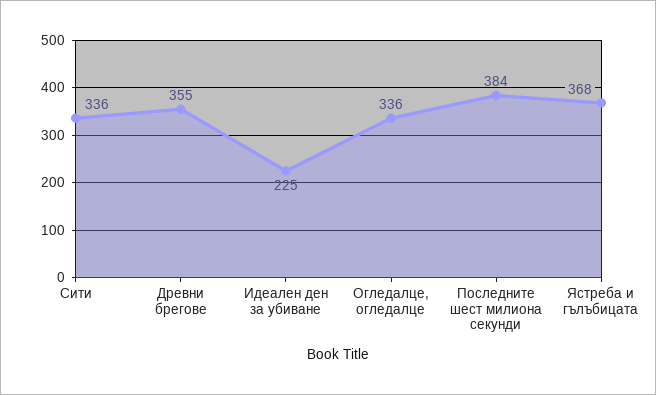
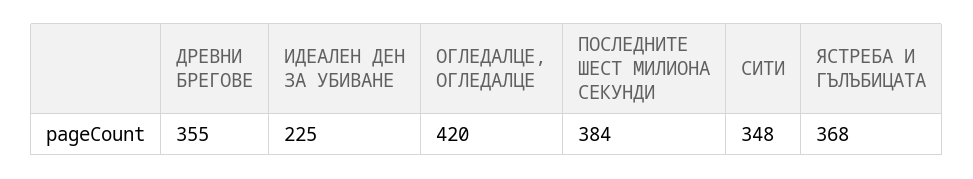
Сити: 336 -> 348
Огледалце, огледалце: 336 -> 420

